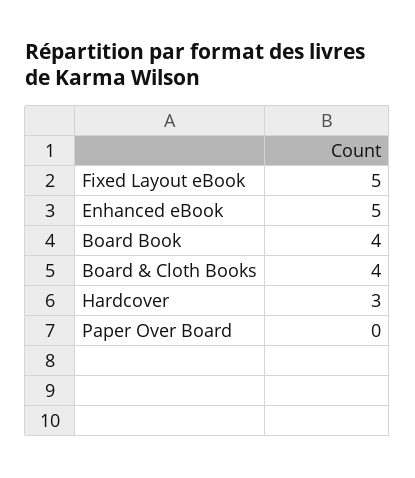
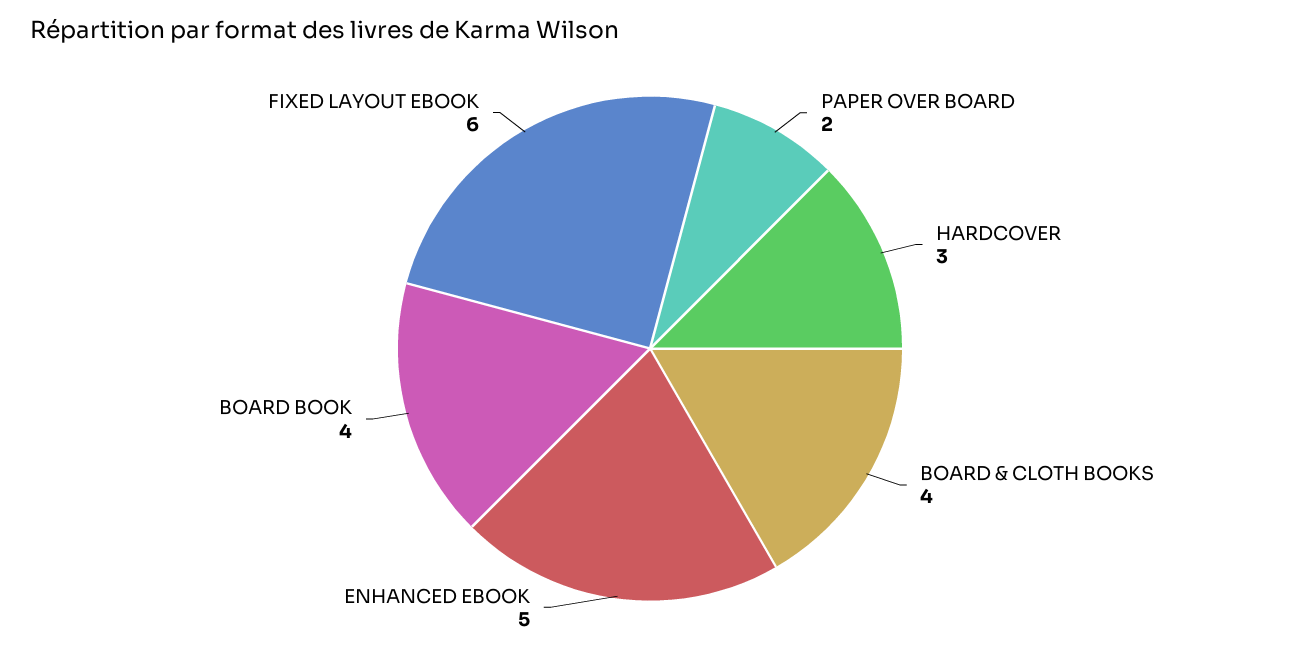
Fixed Layout eBook: 5 -> 6
Paper Over Board: 0 -> 2

